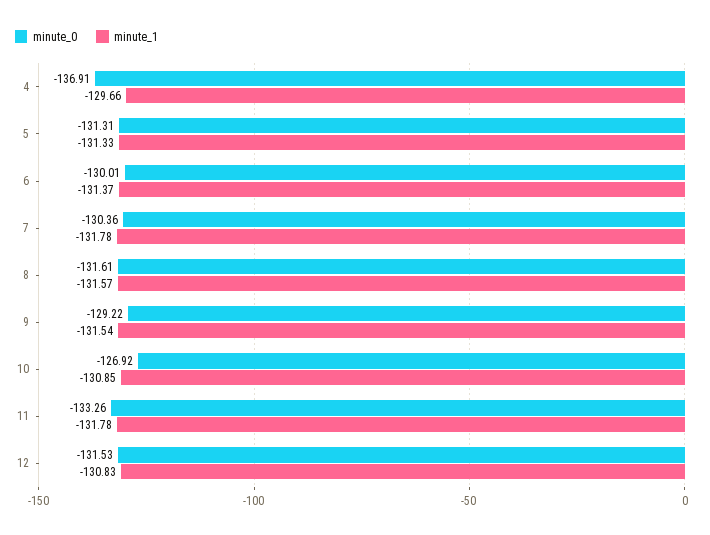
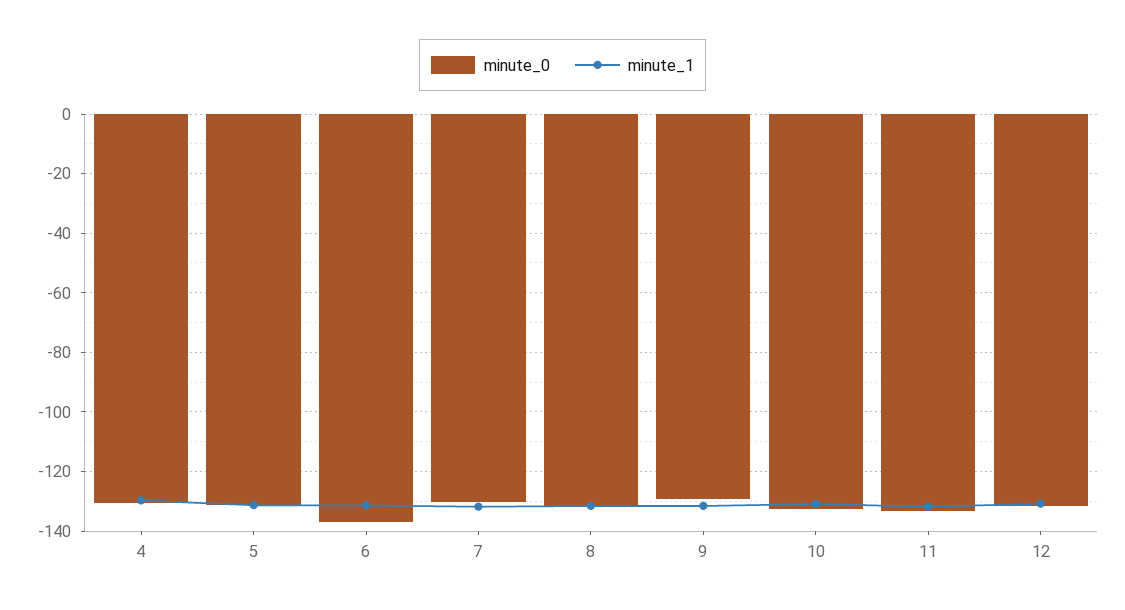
minute_0, 4: -136.91 -> -130
minute_0, 6: -130.01 -> -137.5
minute_0, 10: -126.92 -> -132.5

